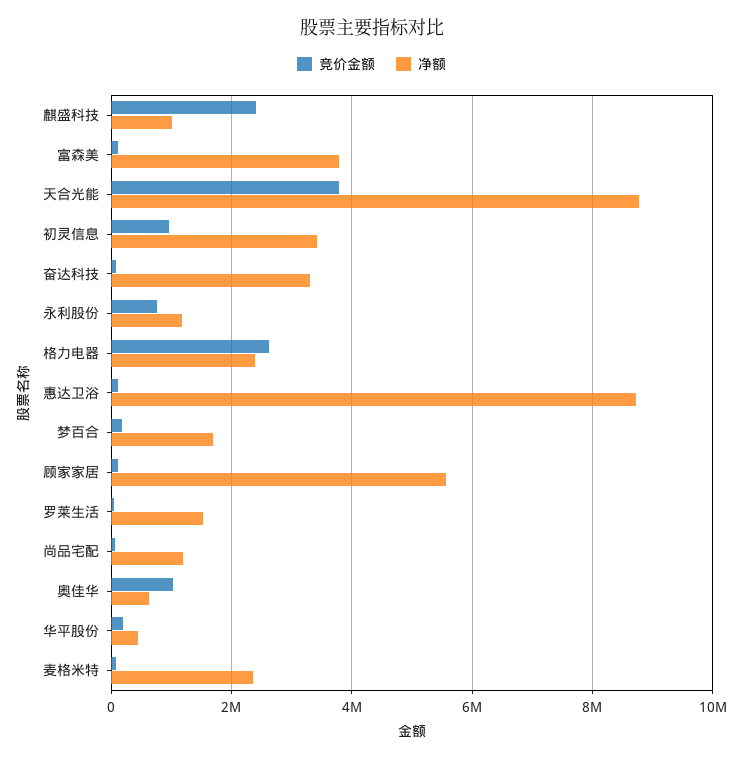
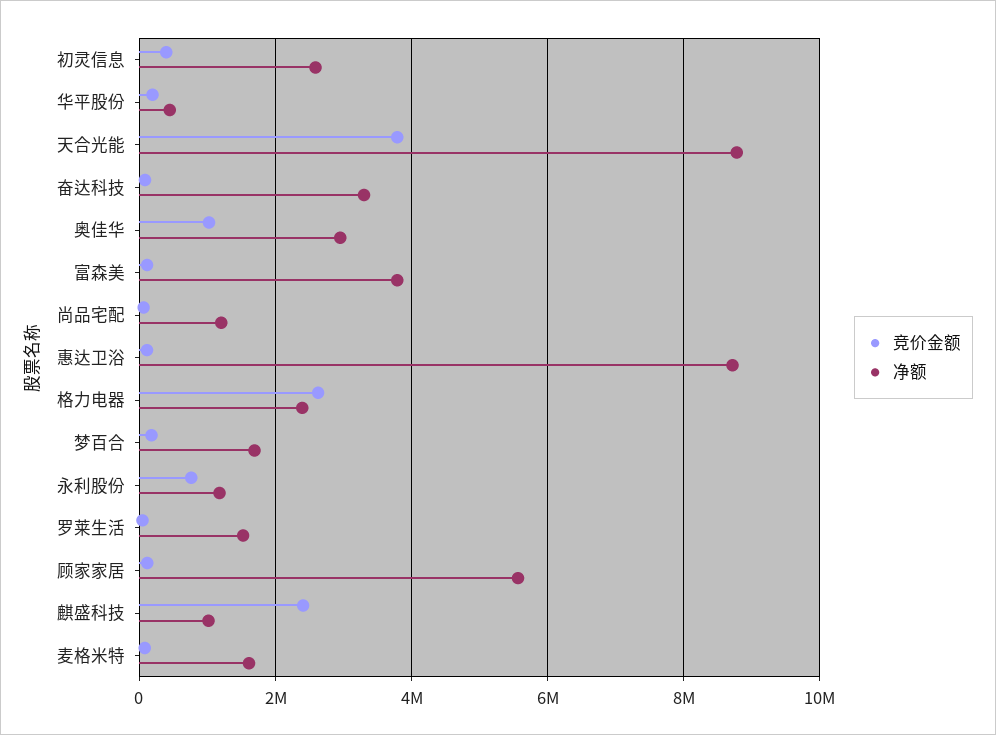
竞价金额, 初灵信息: 1000000 -> 400000
净额, 初灵信息: 3400000 -> 2600000
净额, 奥佳华: 600000 -> 3000000
净额, 麦格米特: 2400000 -> 1600000

